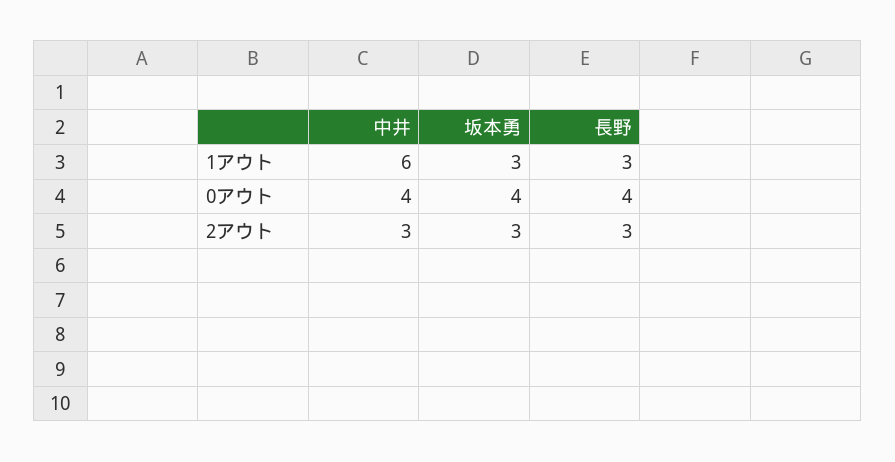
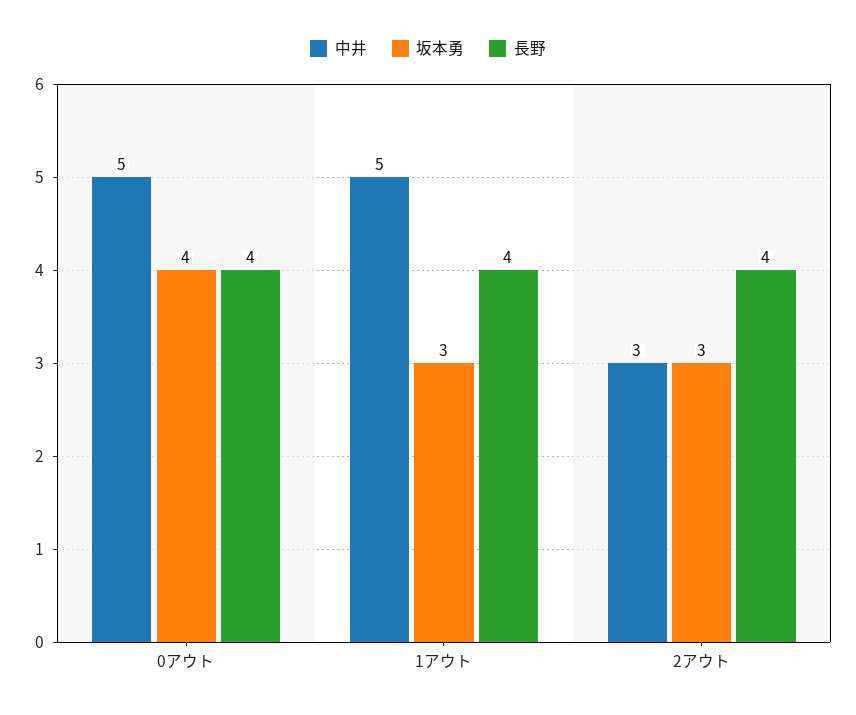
中井, 1アウト: 6 -> 5
長野, 1アウト: 3 -> 4
中井, 0アウト: 4 -> 5
長野, 2アウト: 3 -> 4

